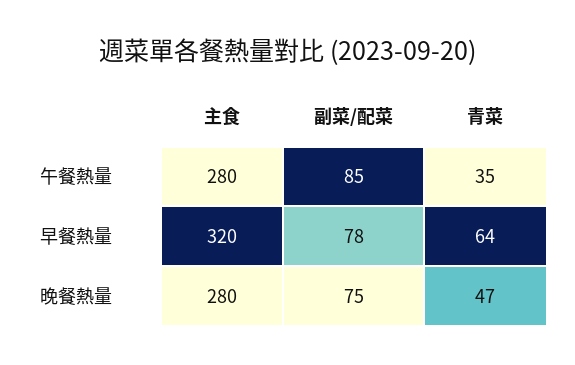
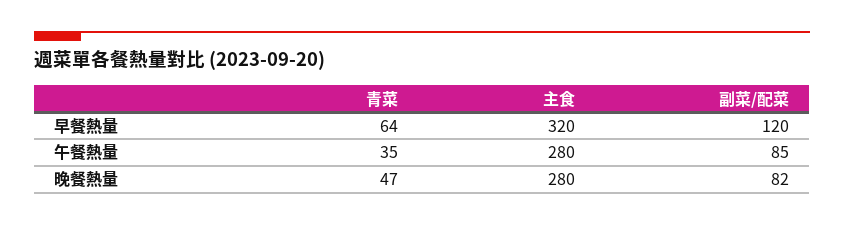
副菜/配菜, 早餐熱量: 78 -> 120
副菜/配菜, 晚餐熱量: 75 -> 82

